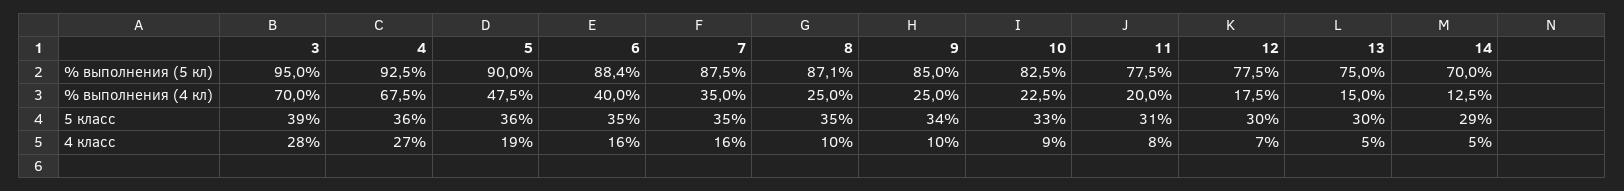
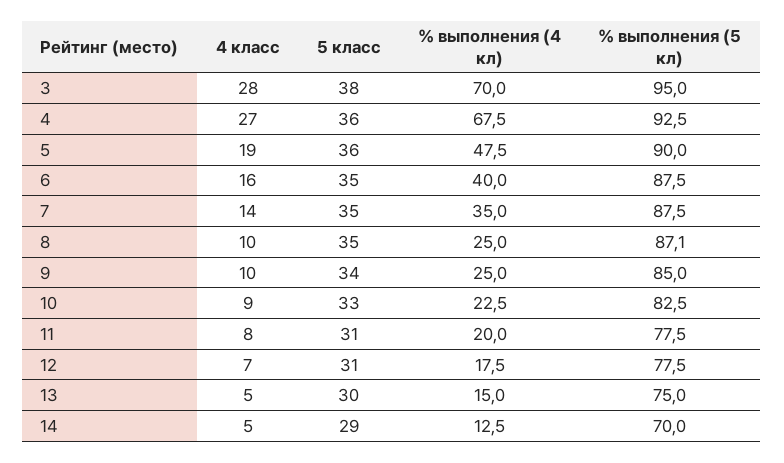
6, % выполнения (5 кл): 88.4 -> 87.5
3, 5 класс: 39 -> 38
12, 5 класс: 30 -> 31
7, 4 класс: 16 -> 14

